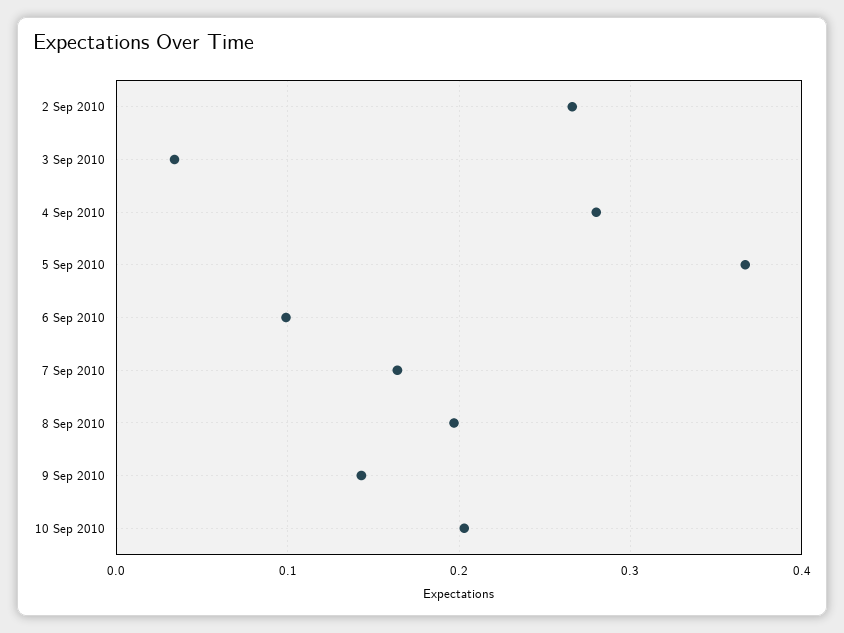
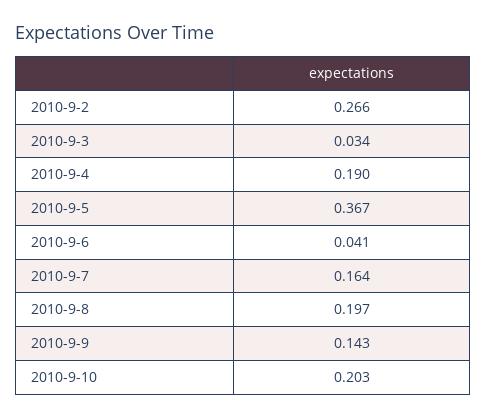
4 Sep 2010: 0.28 -> 0.19
6 Sep 2010: 0.1 -> 0.041

